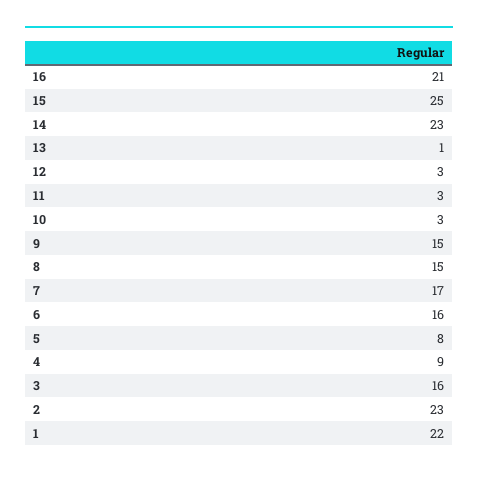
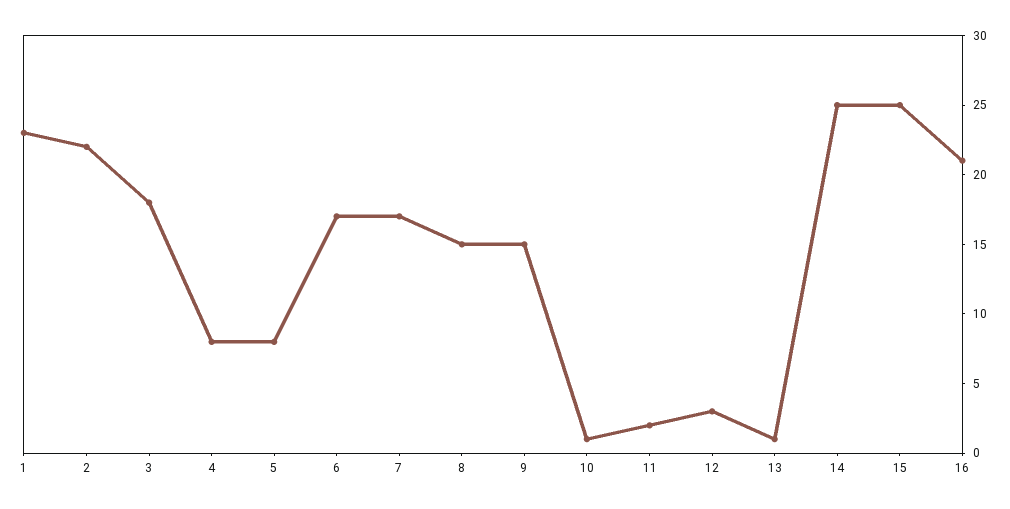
14: 23 -> 25
11: 3 -> 2
10: 3 -> 1
6: 16 -> 17
4: 9 -> 8
3: 16 -> 18
2: 23 -> 22
1: 22 -> 23

